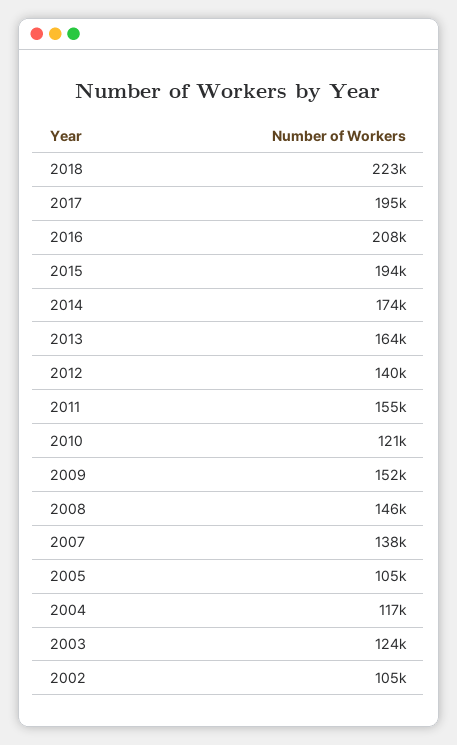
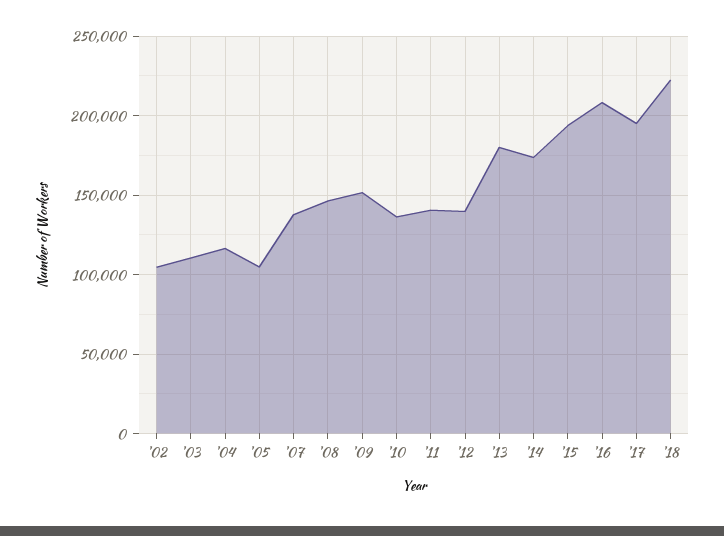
2013: 164000 -> 180000
2011: 155000 -> 140000
2010: 121000 -> 135000
2003: 124000 -> 110000

